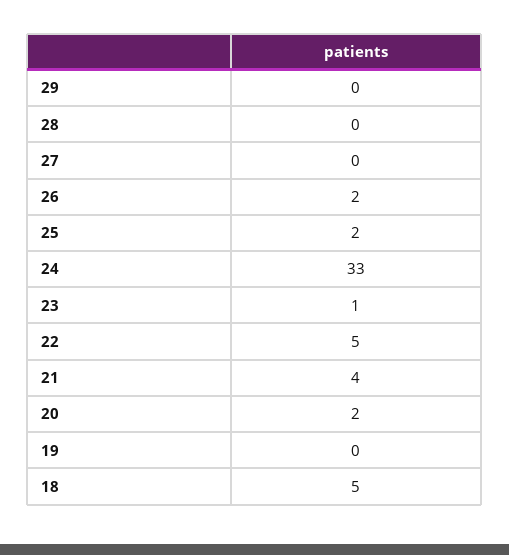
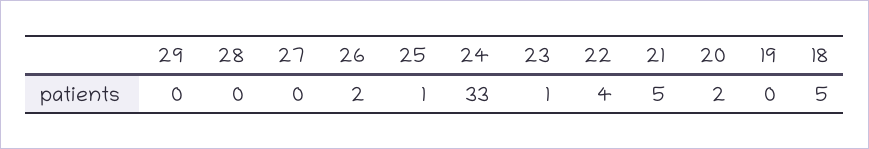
25: 2 -> 1
22: 5 -> 4
21: 4 -> 5

